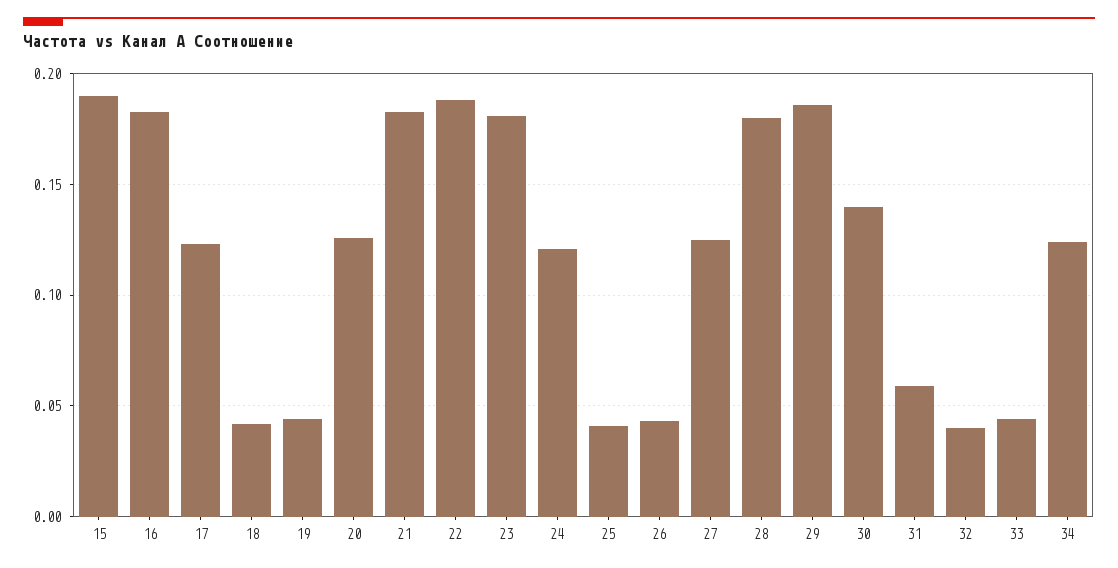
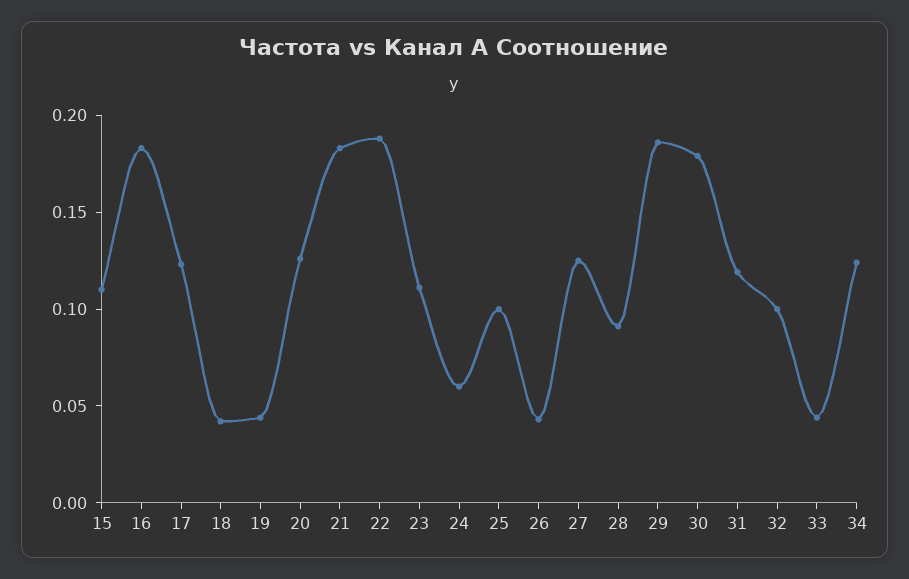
15: 0.19 -> 0.11
23: 0.18 -> 0.11
24: 0.12 -> 0.06
25: 0.04 -> 0.1
28: 0.18 -> 0.09
30: 0.14 -> 0.18
31: 0.06 -> 0.12
32: 0.04 -> 0.1

